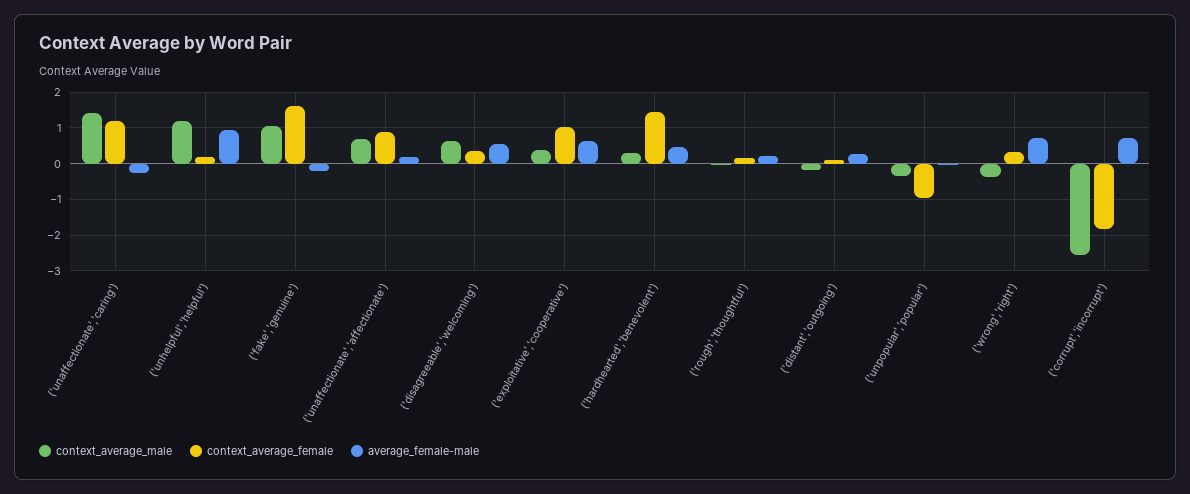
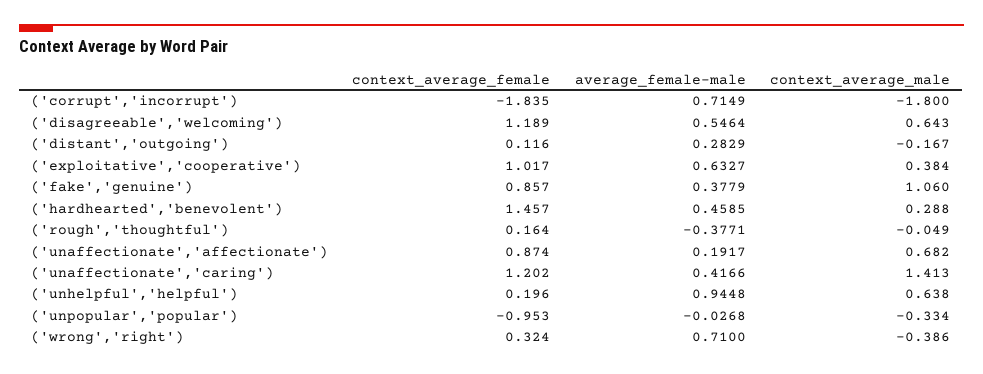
average_female-male, ('unaffectionate','caring'): -0.2 -> 0.4166
context_average_male, ('unhelpful','helpful'): 1.2 -> 0.638
context_average_female, ('fake','genuine'): 1.6 -> 0.857
average_female-male, ('fake','genuine'): -0.2 -> 0.3779
context_average_female, ('disagreeable','welcoming'): 0.4 -> 1.189
average_female-male, ('rough','thoughtful'): 0.2 -> -0.3771
context_average_male, ('corrupt','incorrupt'): -2.6 -> -1.8

